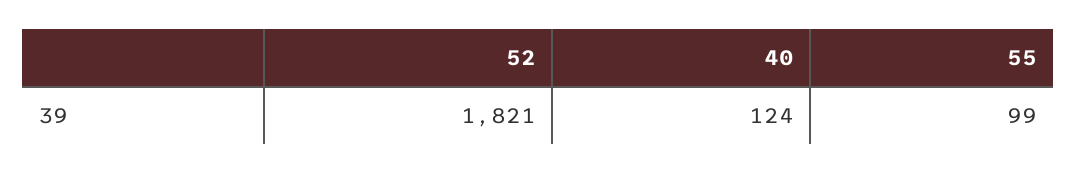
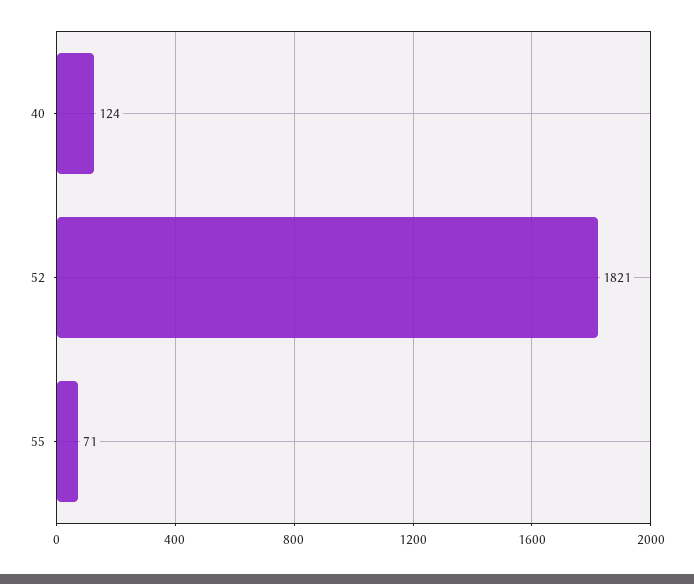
55: 99 -> 71

